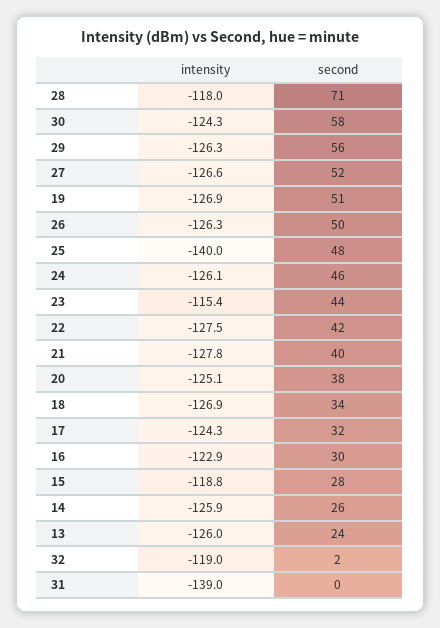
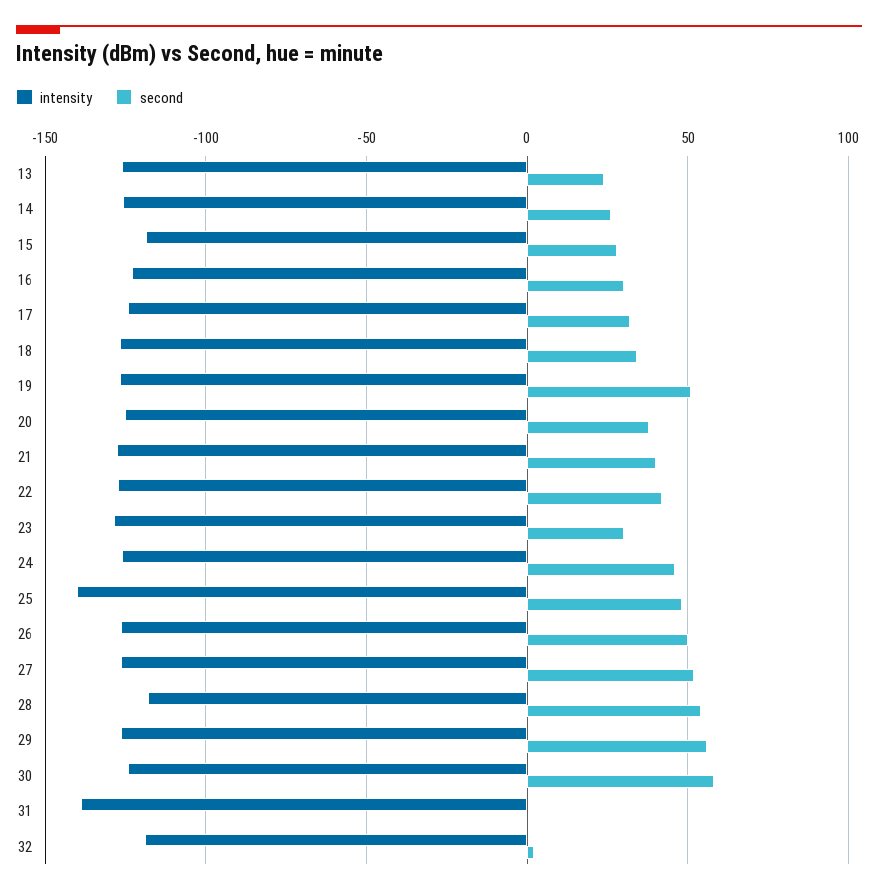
second, 28: 71 -> 55
intensity, 23: -115.4 -> -130
second, 23: 44 -> 30

